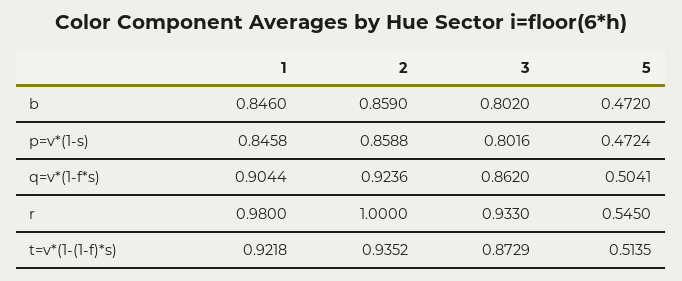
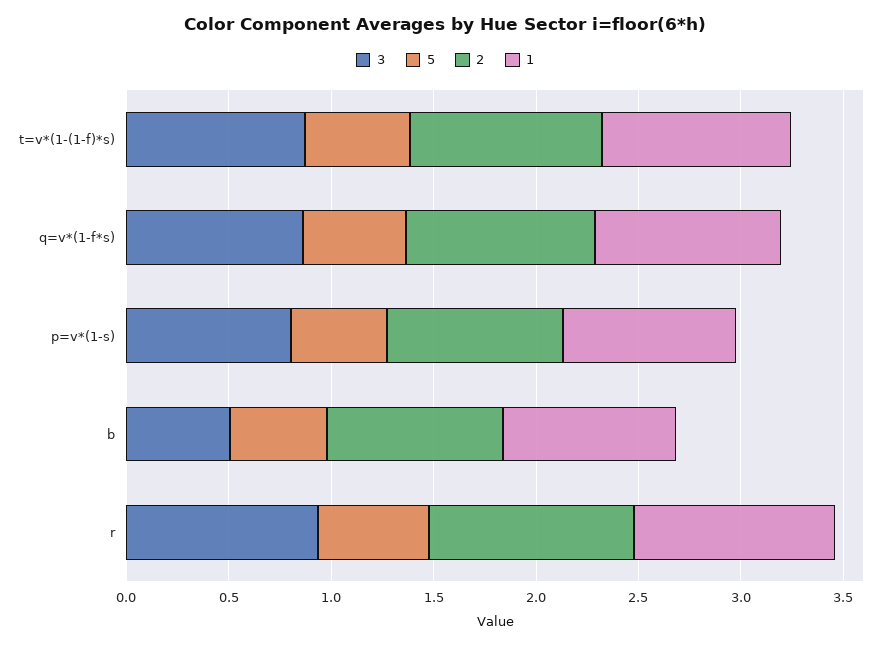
3, b: 0.802 -> 0.5

